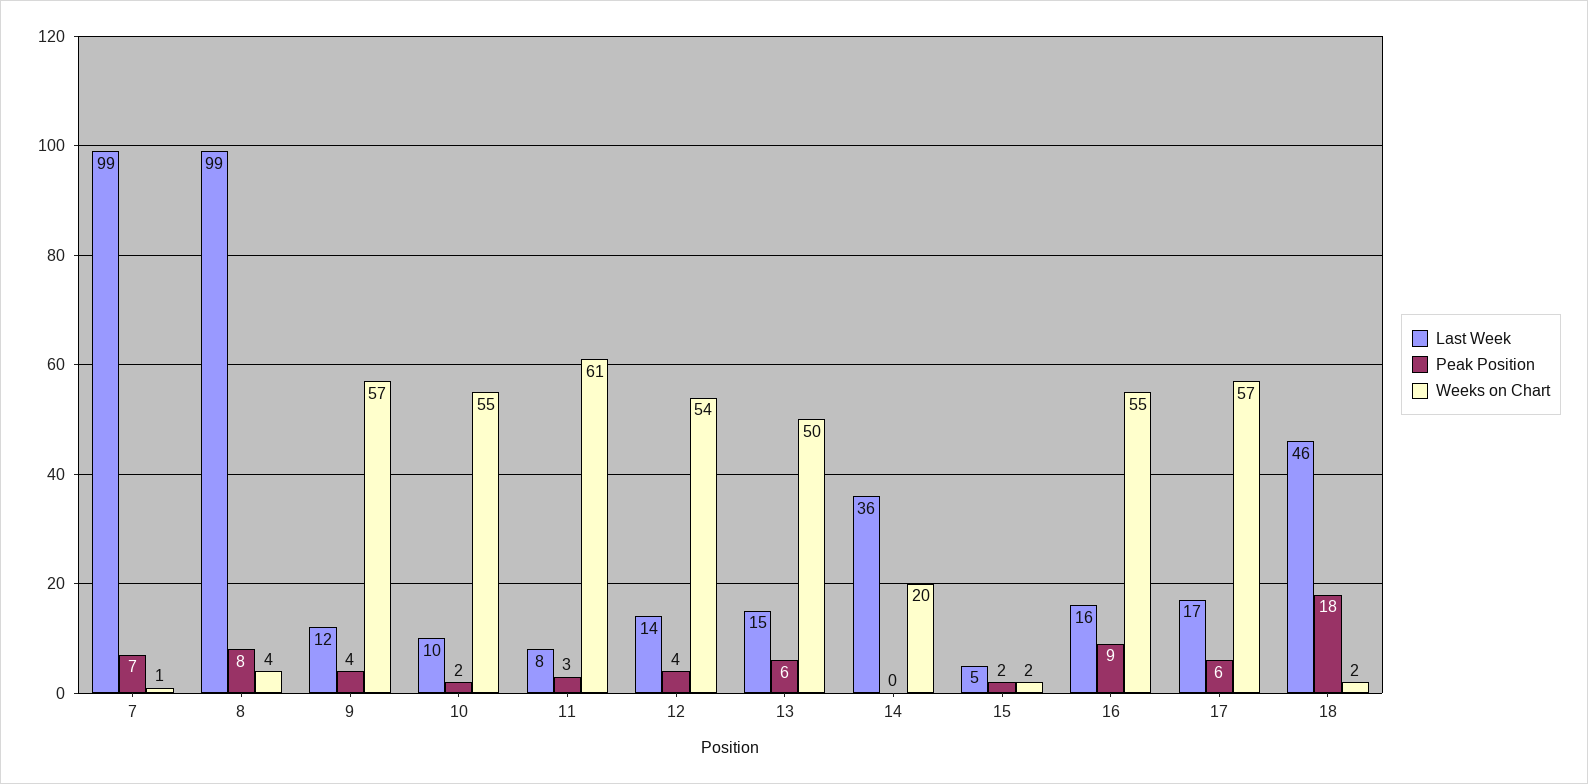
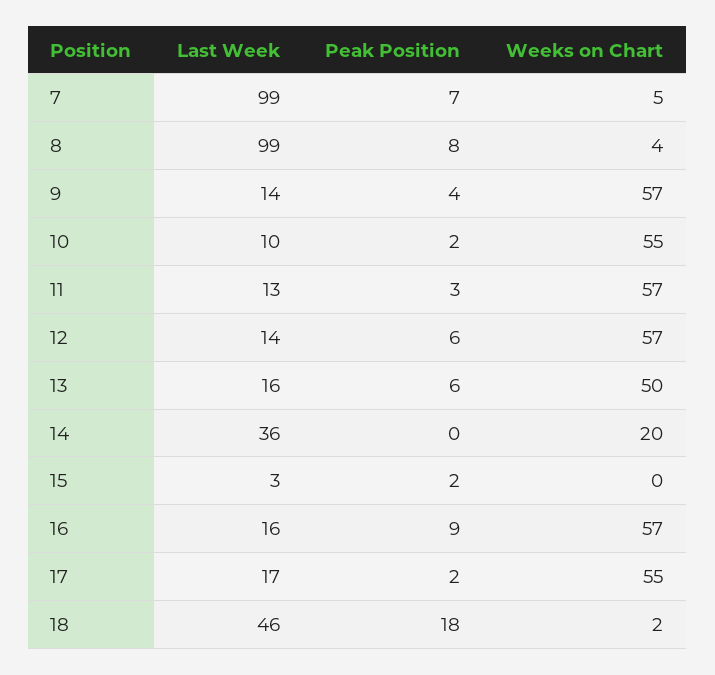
Weeks on Chart, 7: 1 -> 5
Last Week, 9: 12 -> 14
Last Week, 11: 8 -> 13
Weeks on Chart, 11: 61 -> 57
Peak Position, 12: 4 -> 6
Weeks on Chart, 12: 54 -> 57
Last Week, 13: 15 -> 16
Last Week, 15: 5 -> 3
Weeks on Chart, 15: 2 -> 0
Weeks on Chart, 16: 55 -> 57
Peak Position, 17: 6 -> 2
Weeks on Chart, 17: 57 -> 55

